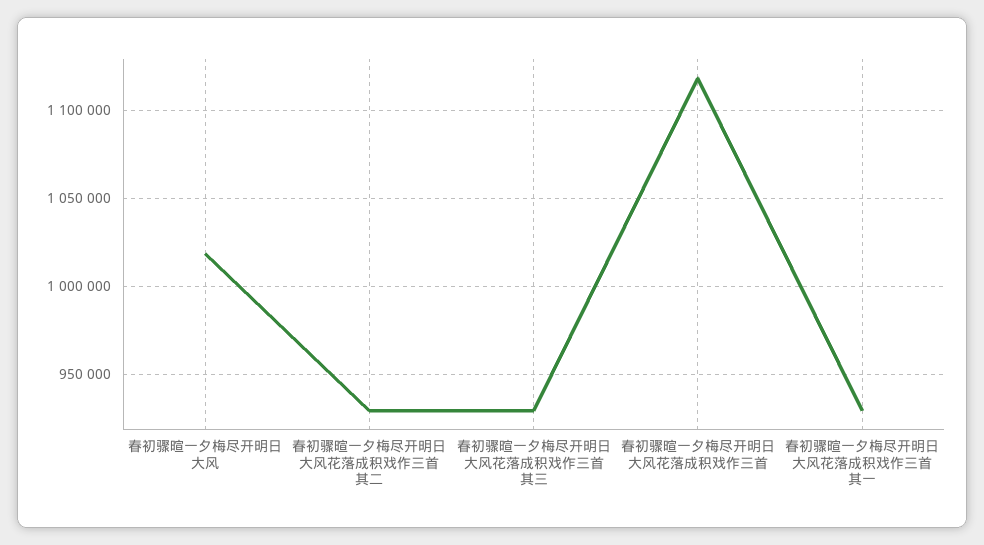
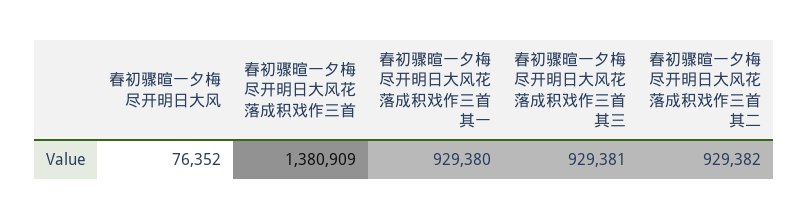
春初骤暄一夕梅尽开明日大风: 1020000 -> 76352
春初骤暄一夕梅尽开明日大风花落成积戏作三首: 1120000 -> 1380909

